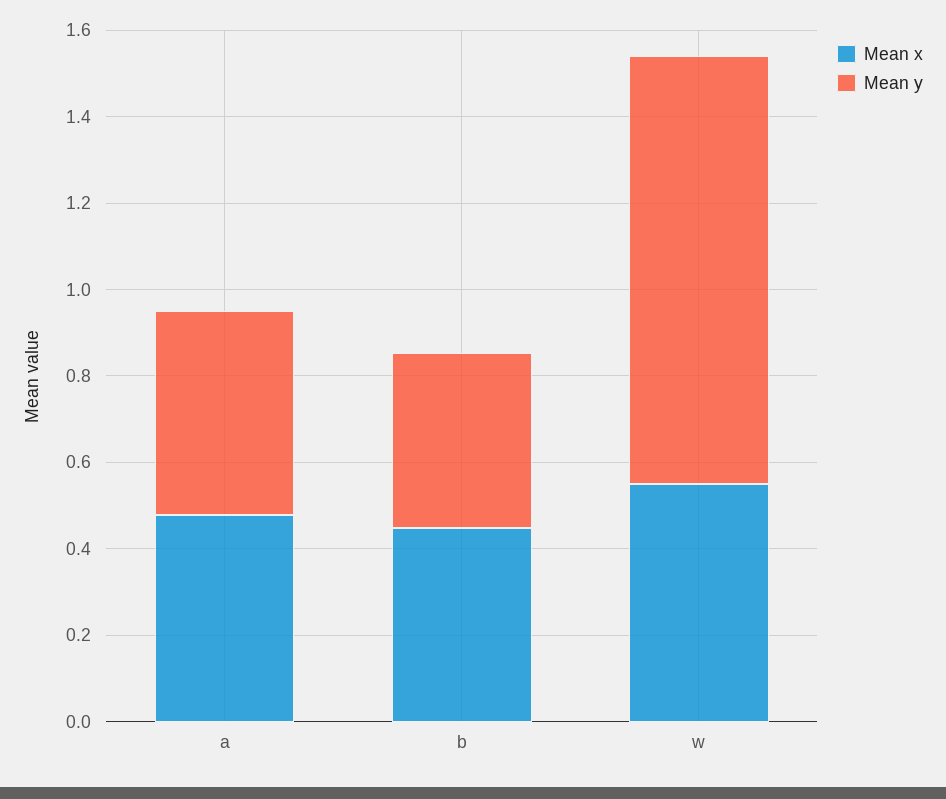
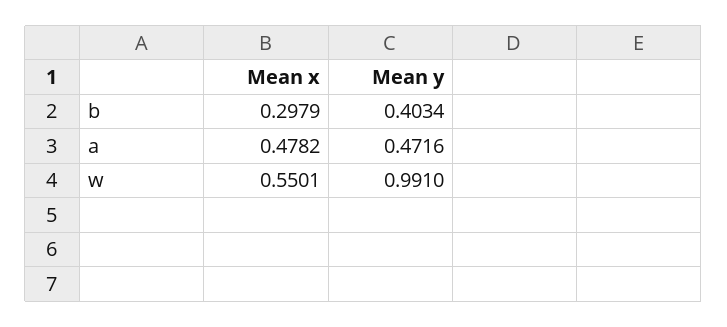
Mean x, b: 0.45 -> 0.2979

